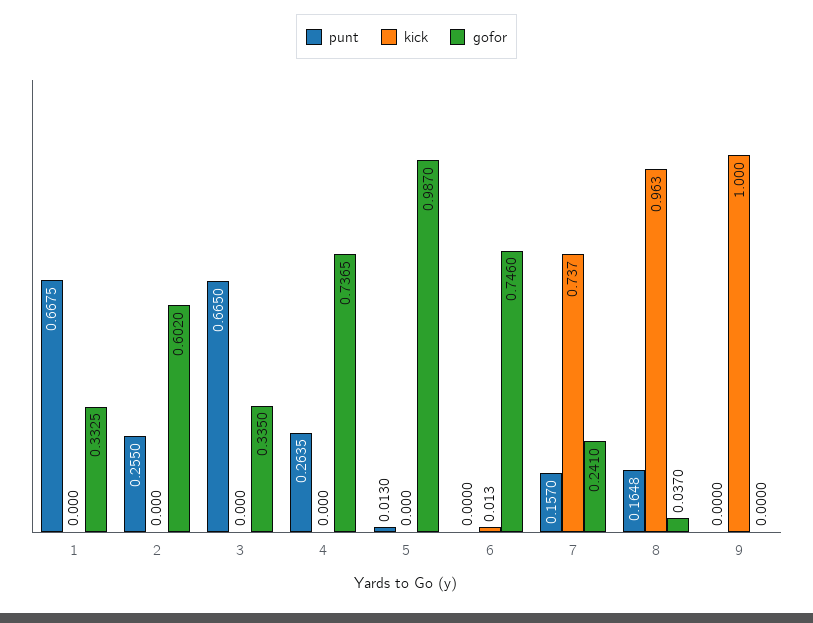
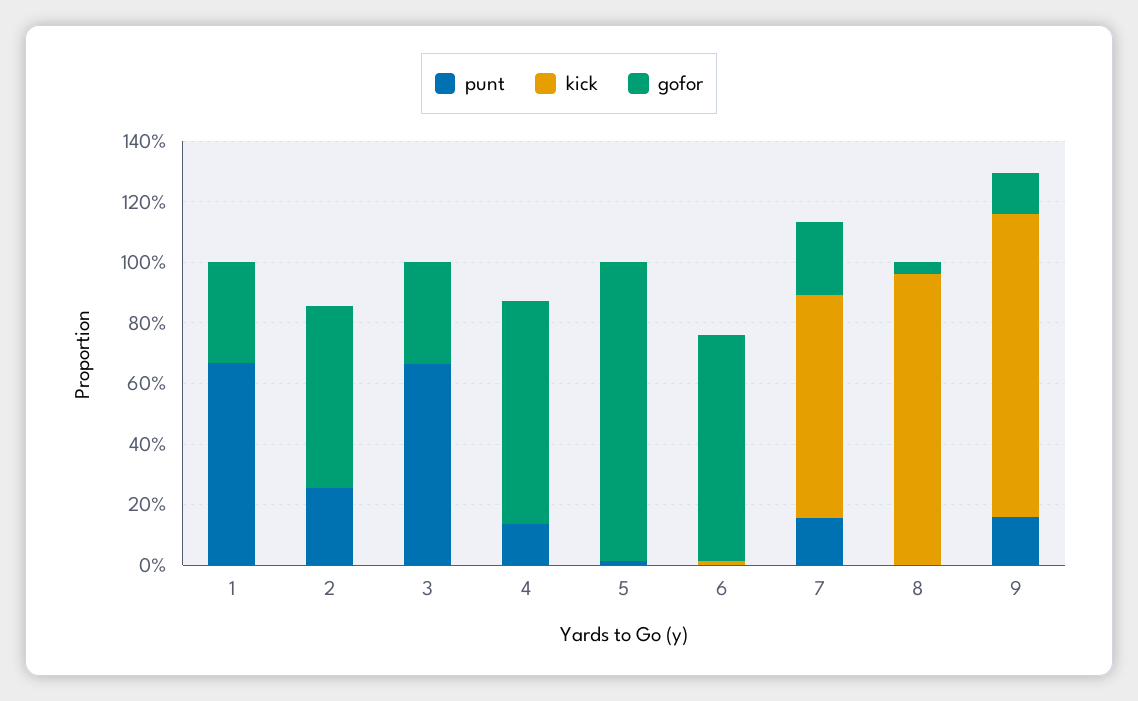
punt, 4: 0.2635 -> 0.15
punt, 8: 0.1648 -> 0
punt, 9: 0 -> 0.15
gofor, 9: 0 -> 0.15

